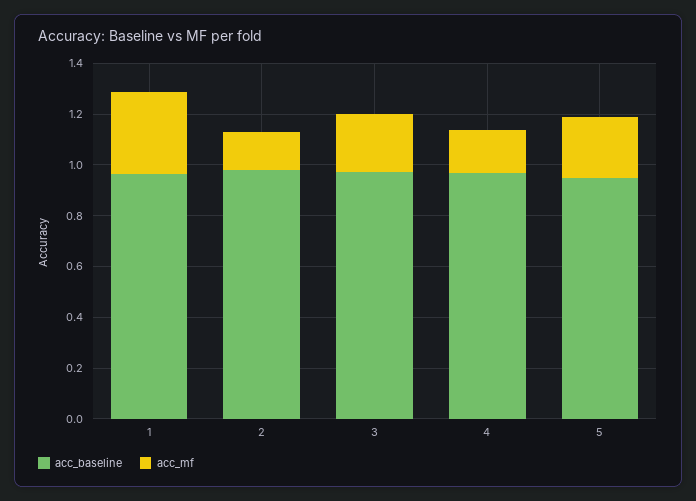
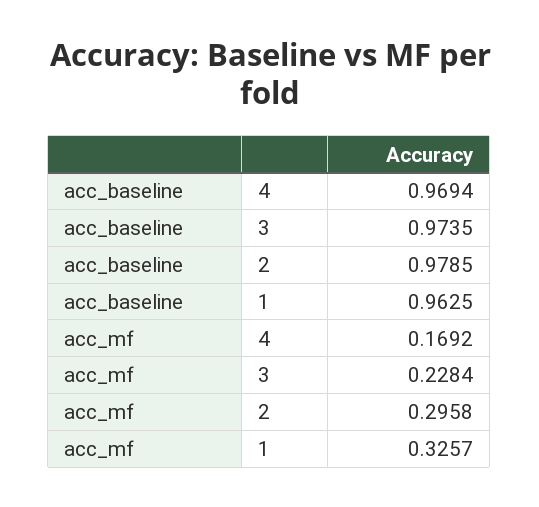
acc_mf, 2: 0.15 -> 0.2958
acc_baseline, 5: 0.95 -> none
acc_mf, 5: 0.25 -> none

